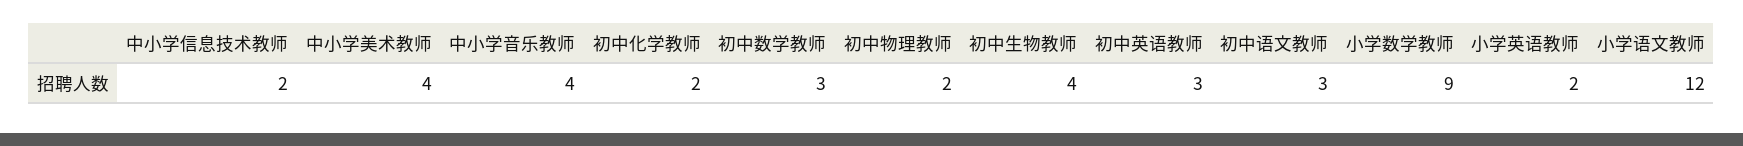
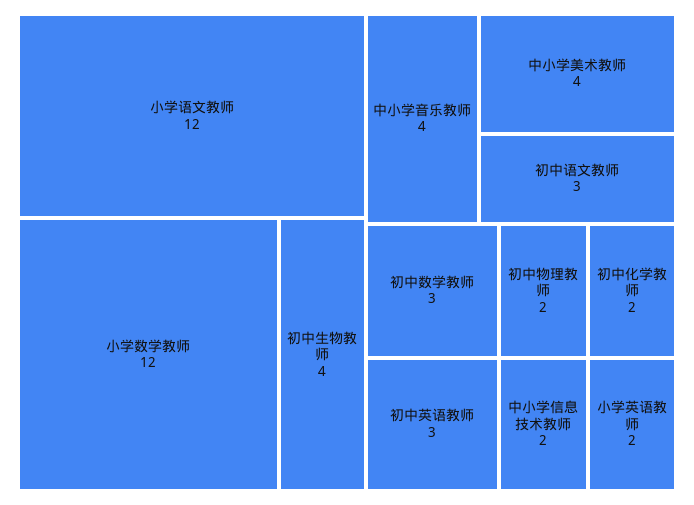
小学数学教师: 9 -> 12

